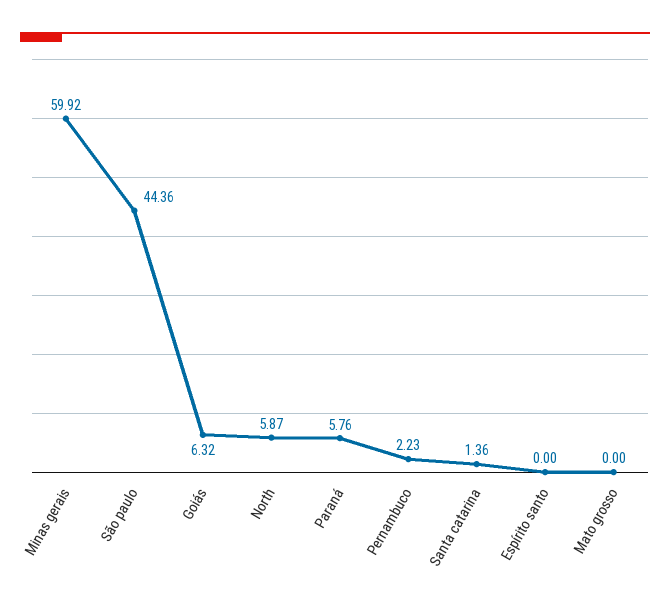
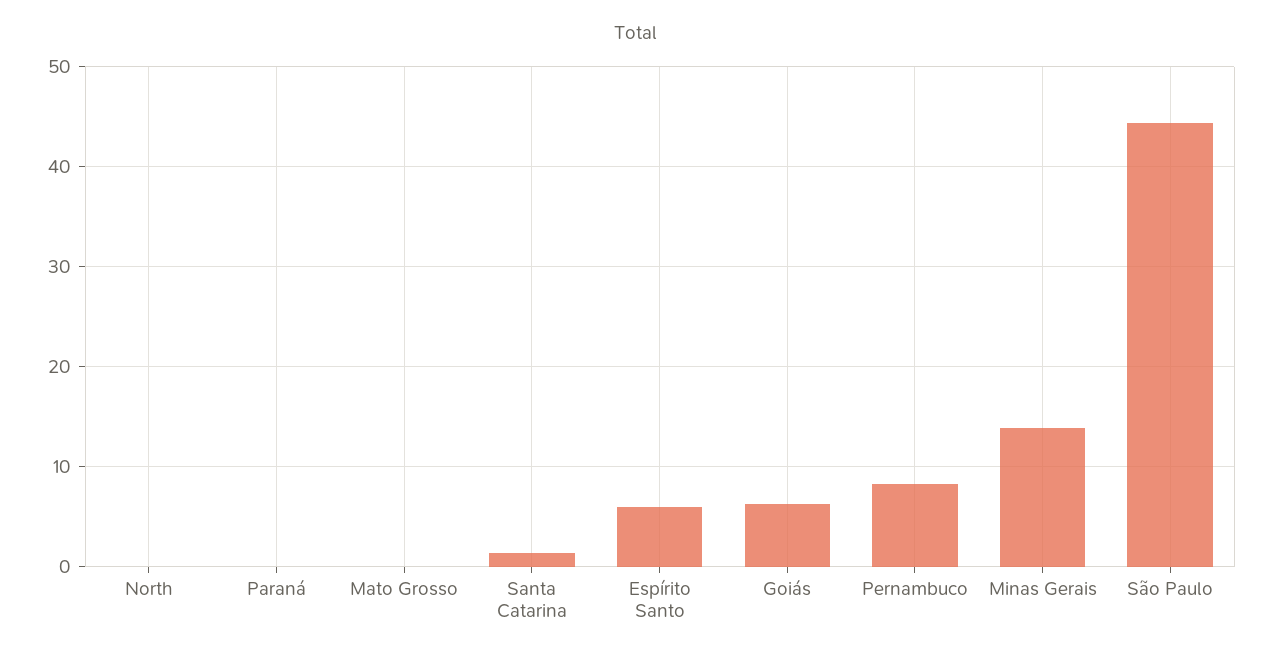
Minas gerais: 59.92 -> 14
North: 5.87 -> 0
Paraná: 5.76 -> 0
Pernambuco: 2.23 -> 8
Espírito santo: 0 -> 6

